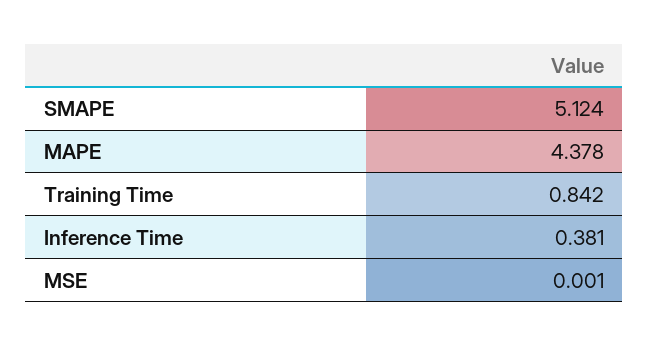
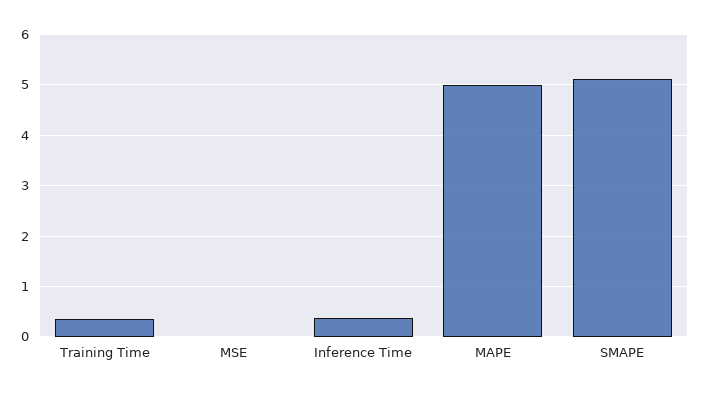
MAPE: 4.378 -> 5
Training Time: 0.842 -> 0.4

